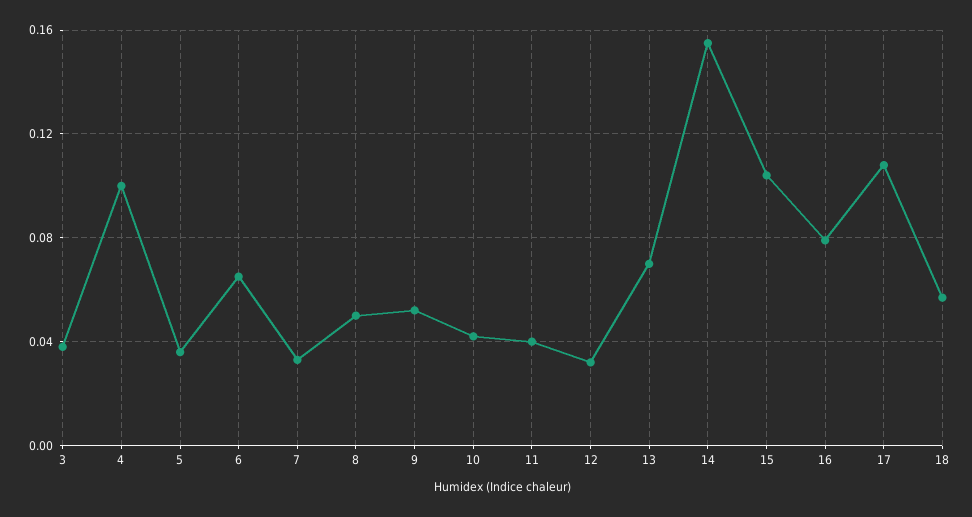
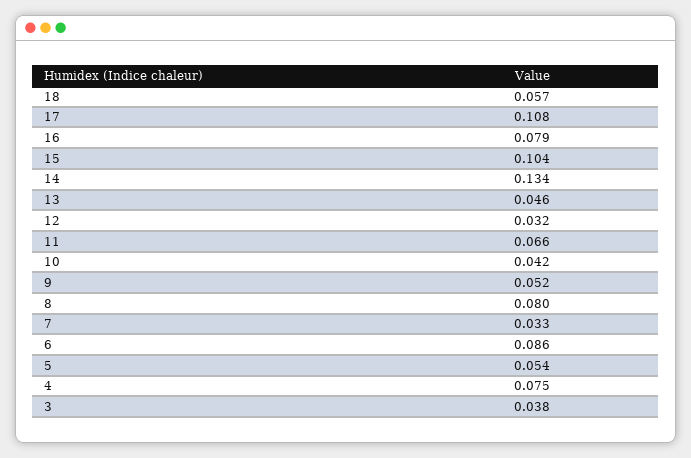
4: 0.1 -> 0.075
5: 0.035 -> 0.054
6: 0.065 -> 0.086
8: 0.05 -> 0.08
11: 0.04 -> 0.066
13: 0.07 -> 0.046
14: 0.155 -> 0.134

